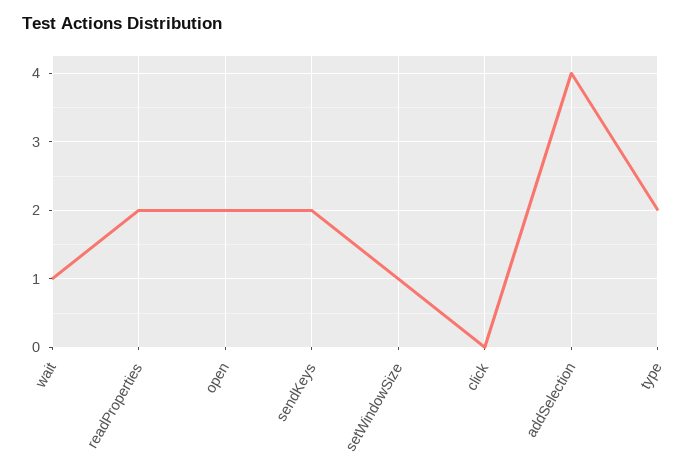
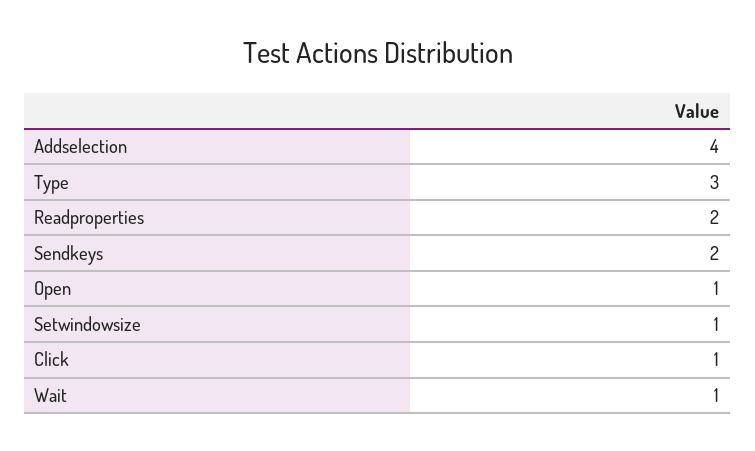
open: 2 -> 1
click: 0 -> 1
type: 2 -> 3

